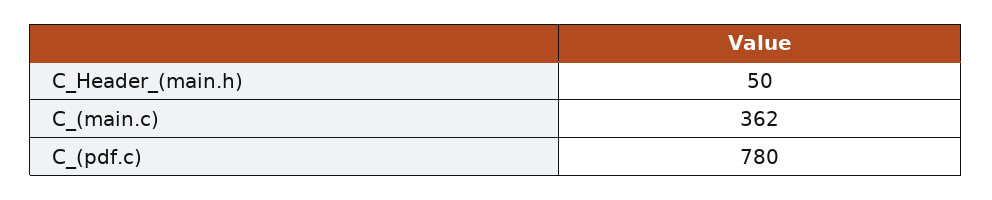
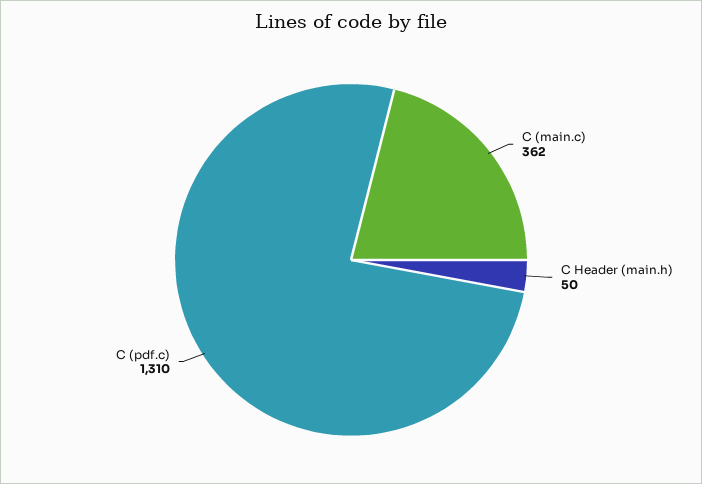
C_(pdf.c): 780 -> 1310

